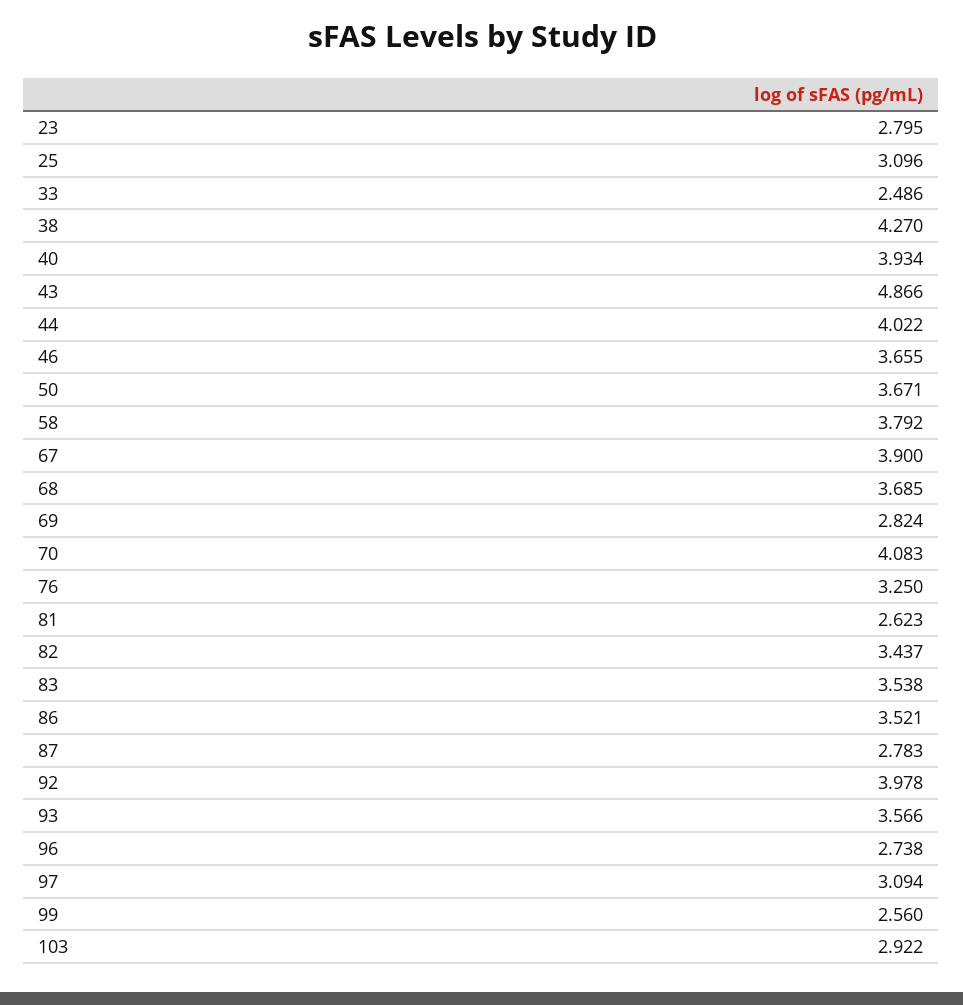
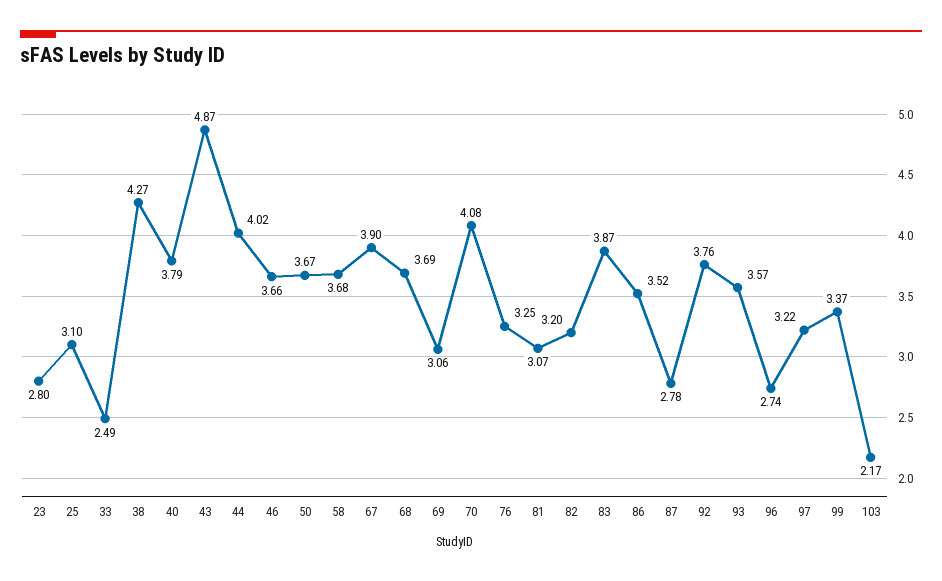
40: 3.934 -> 3.79
58: 3.792 -> 3.68
69: 2.824 -> 3.06
81: 2.623 -> 3.07
82: 3.437 -> 3.2
83: 3.538 -> 3.87
92: 3.978 -> 3.76
97: 3.094 -> 3.22
99: 2.56 -> 3.37
103: 2.922 -> 2.17

